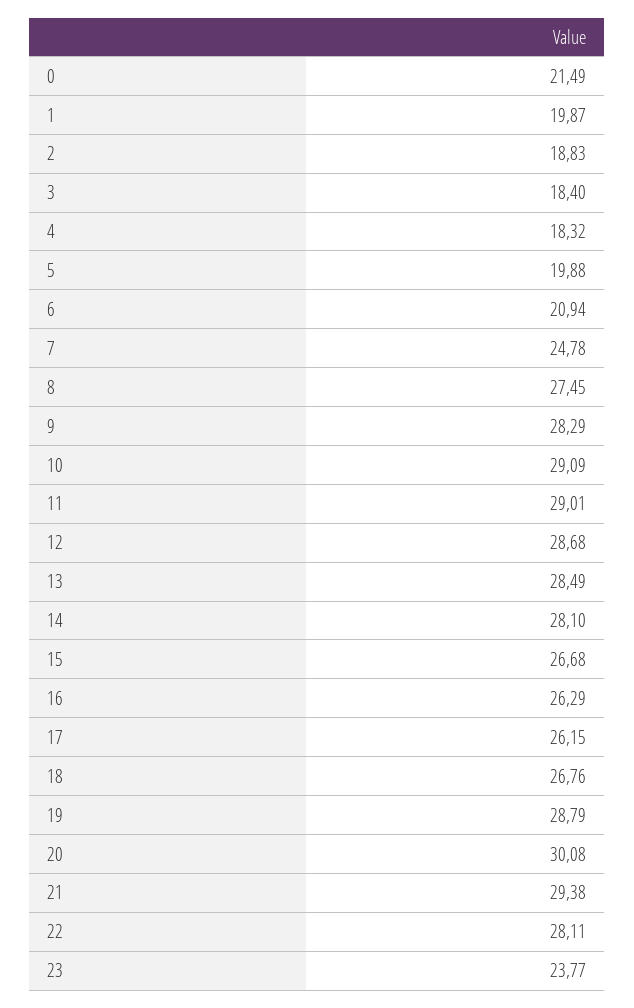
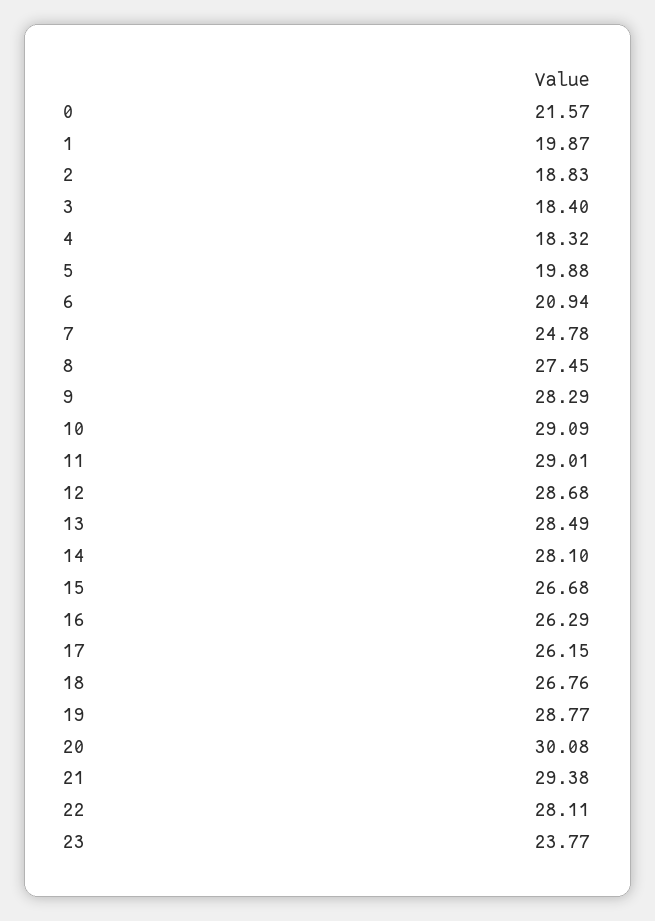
0: 21.49 -> 21.57
19: 28.79 -> 28.77

